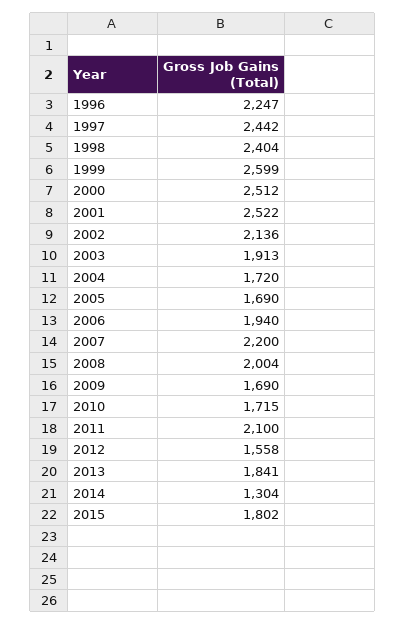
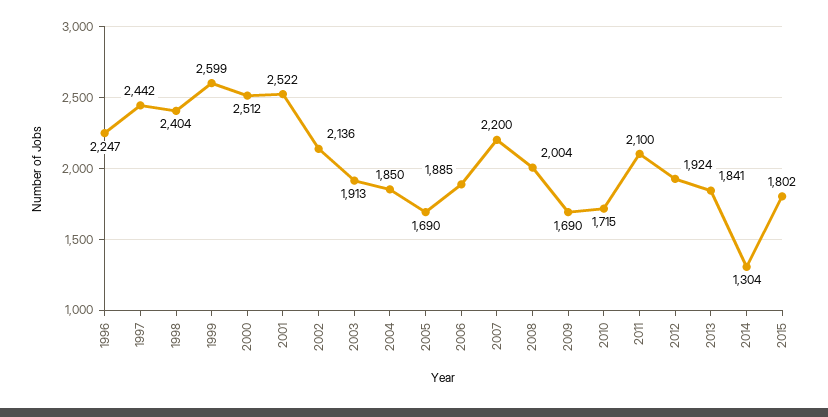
2004: 1720 -> 1850
2006: 1940 -> 1885
2012: 1558 -> 1924

